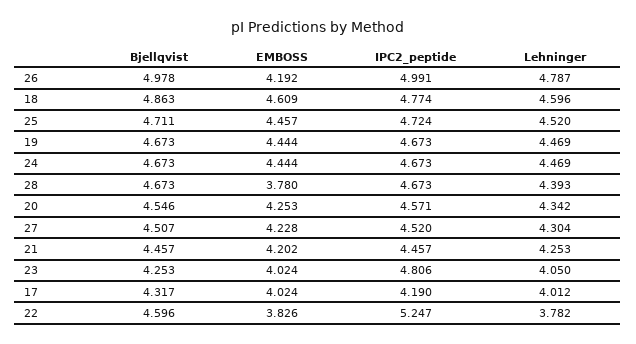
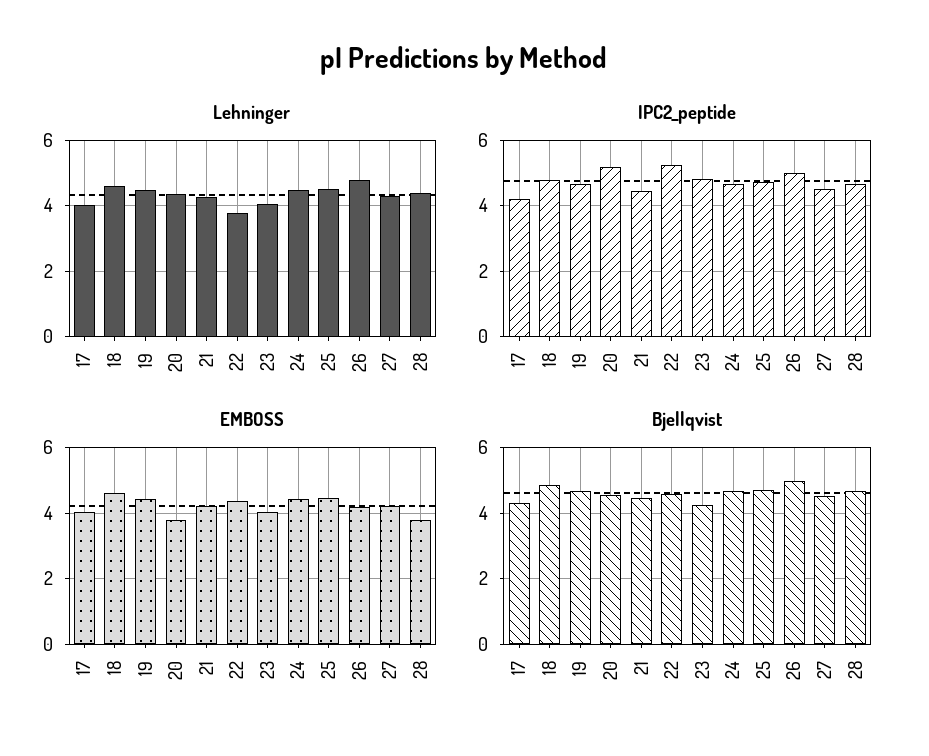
EMBOSS, 20: 4.253 -> 3.8
IPC2_peptide, 20: 4.571 -> 5.2
EMBOSS, 22: 3.826 -> 4.4

